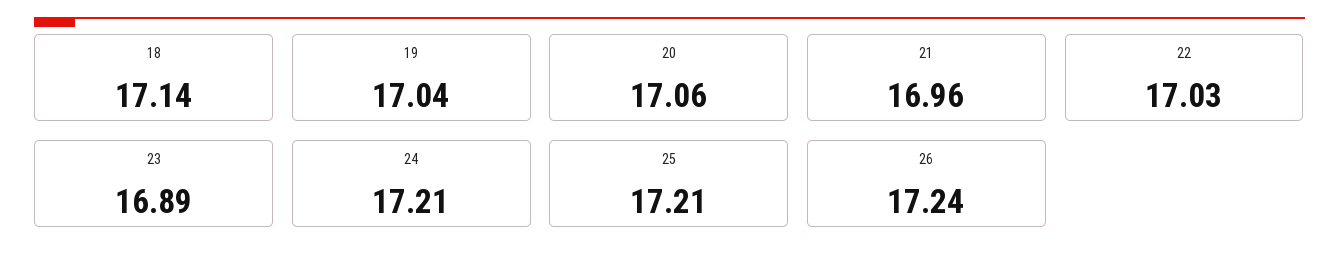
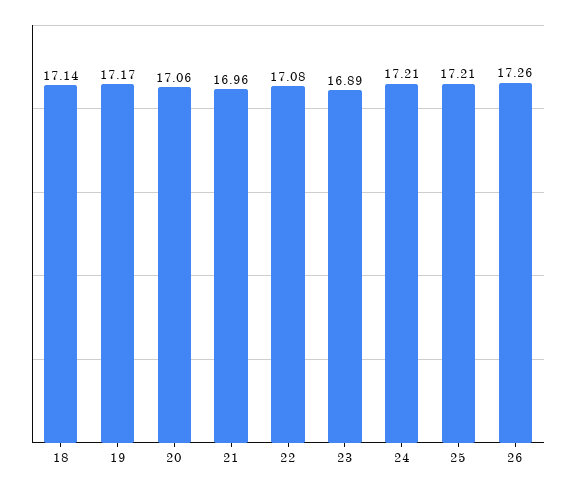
19: 17.04 -> 17.17
22: 17.03 -> 17.08
26: 17.24 -> 17.26

